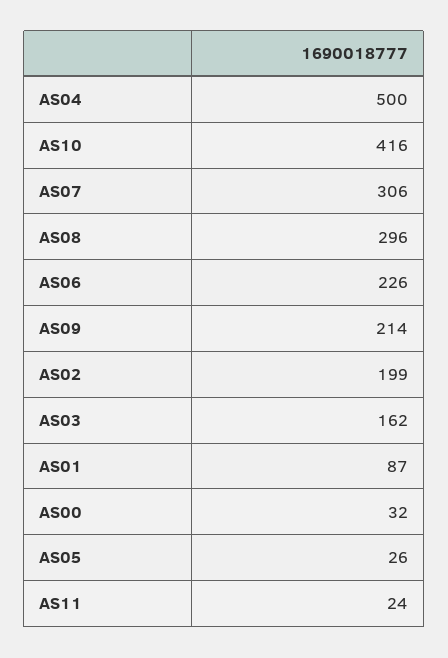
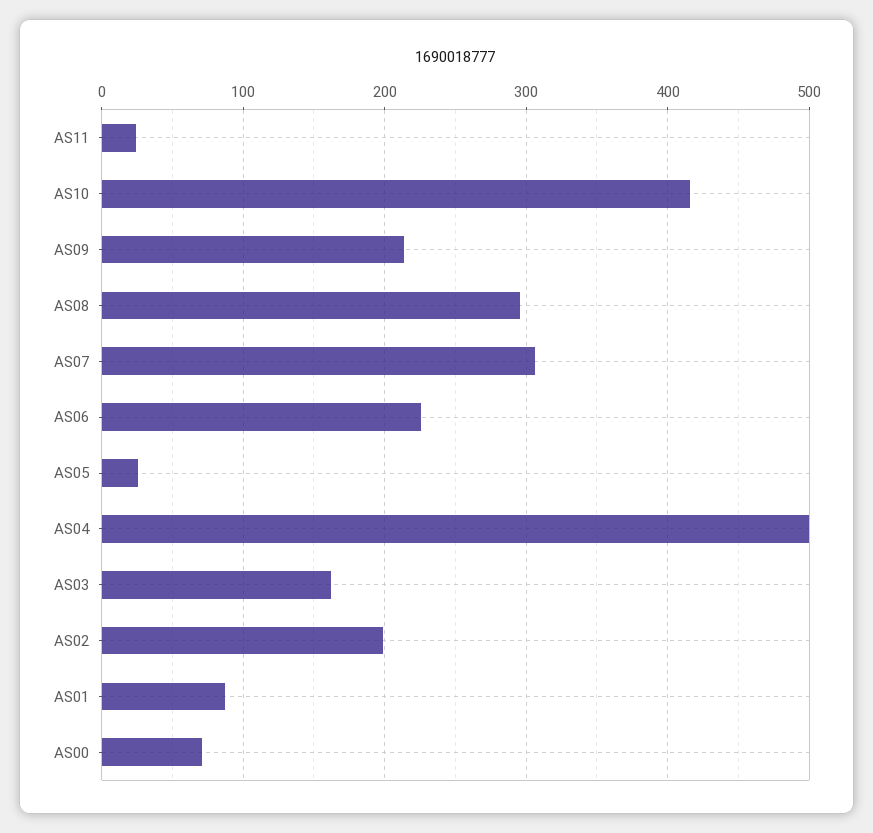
AS00: 32 -> 70

